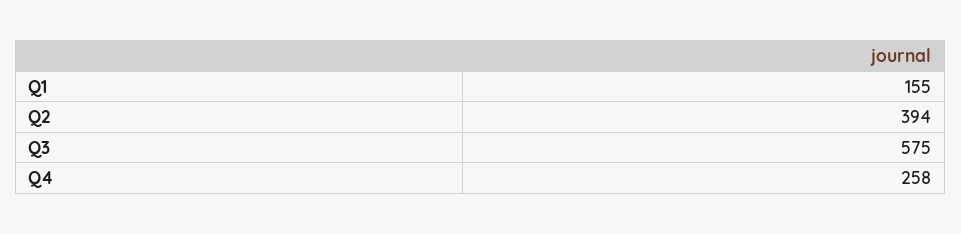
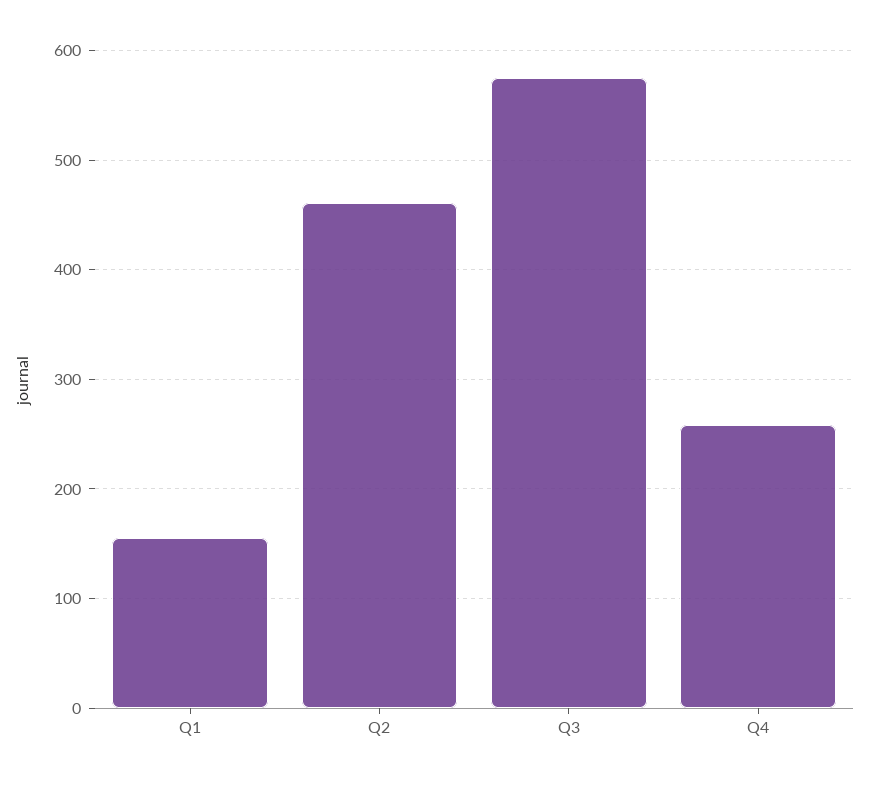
Q2: 394 -> 460

